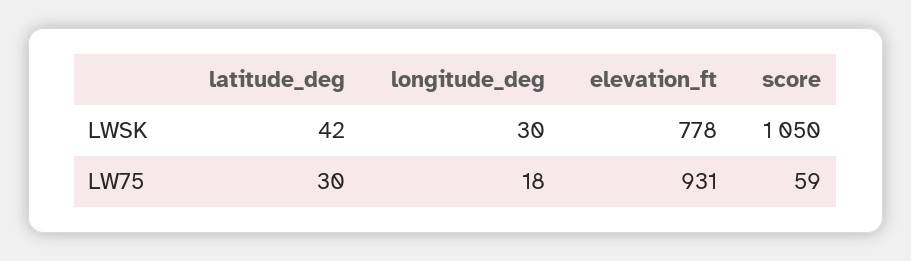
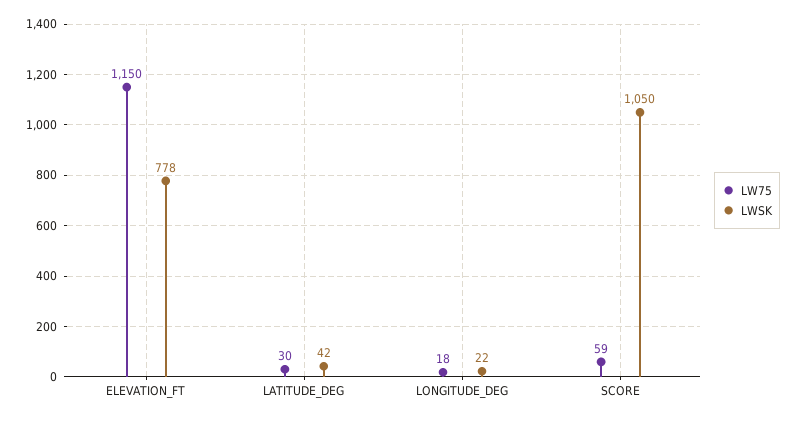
LWSK, longitude_deg: 30 -> 22
LW75, elevation_ft: 931 -> 1150

